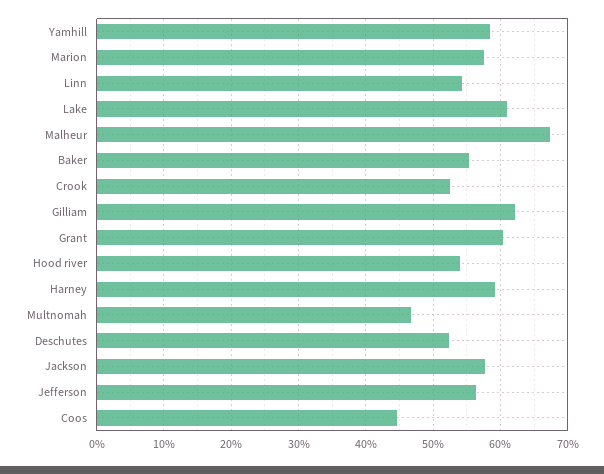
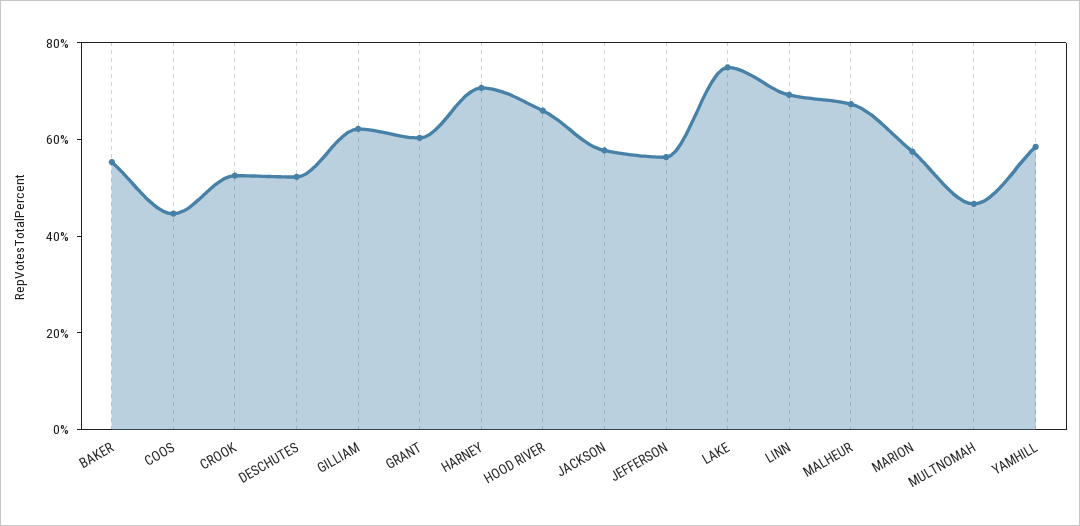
Linn: 54 -> 70
Lake: 61 -> 75
Hood river: 54 -> 65
Harney: 59 -> 70

